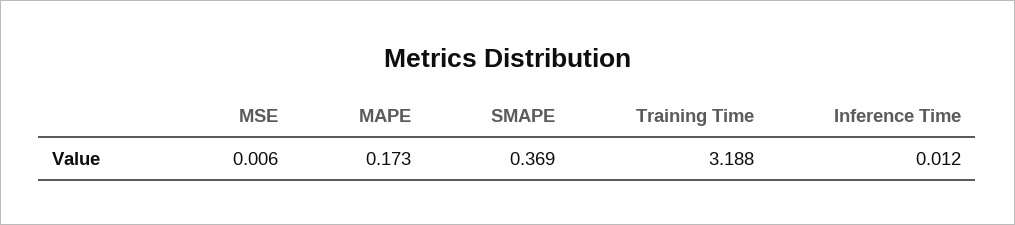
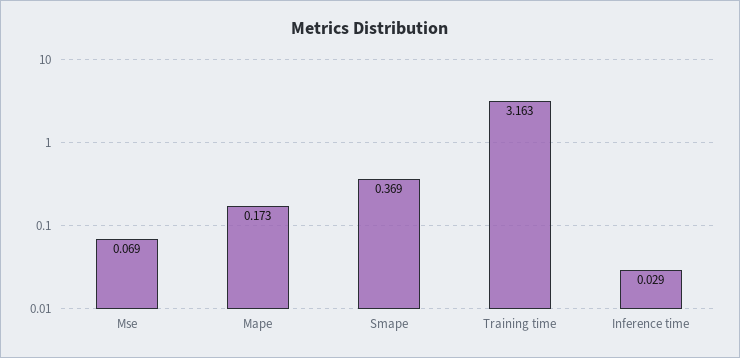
MSE: 0.006 -> 0.069
Training Time: 3.188 -> 3.163
Inference Time: 0.012 -> 0.029

